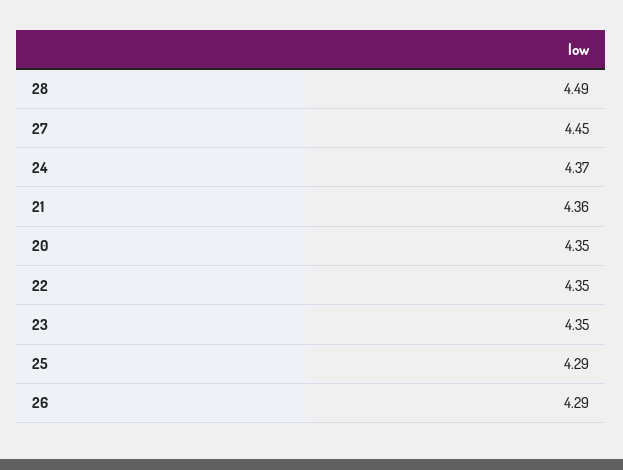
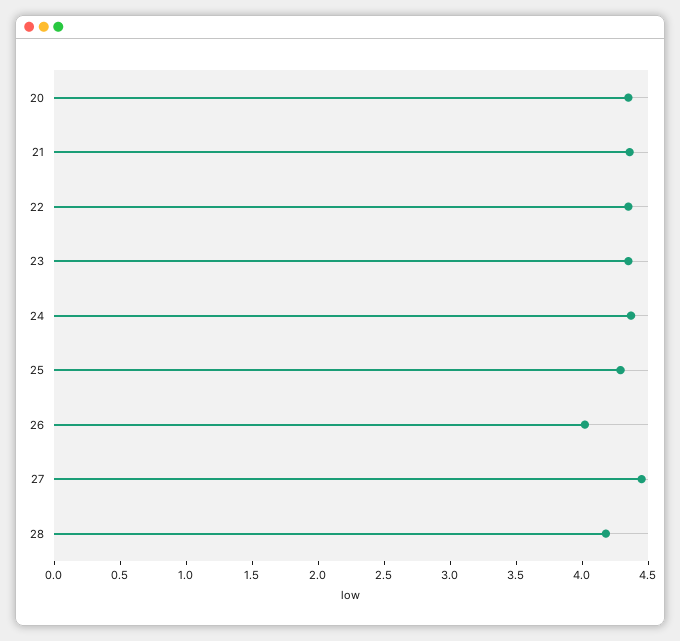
28: 4.49 -> 4.2
26: 4.29 -> 4

